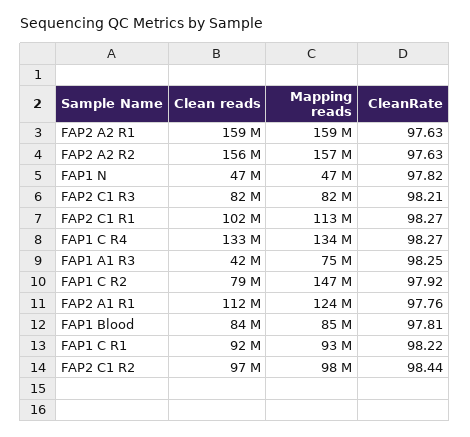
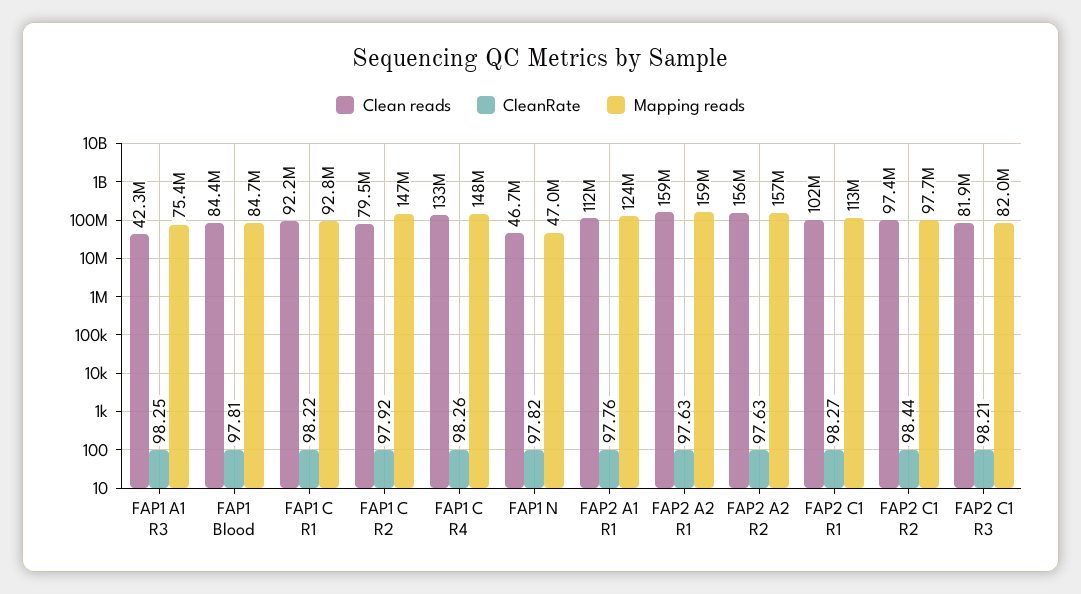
Mapping reads, FAP1 C R4: 134000000 -> 148000000
CleanRate, FAP1 C R4: 98.27 -> 98.26

